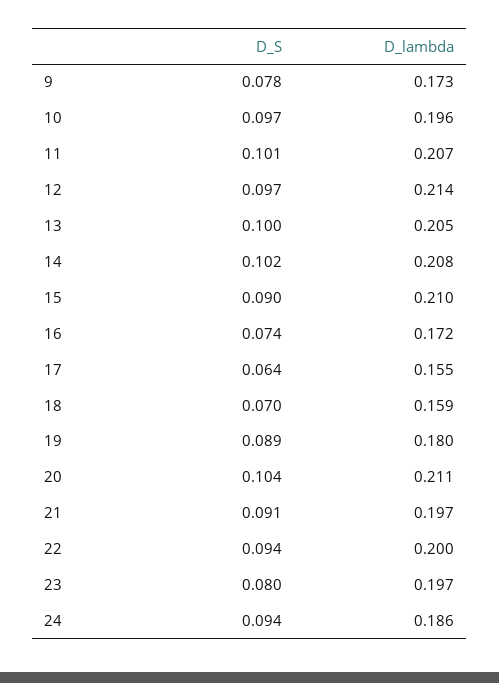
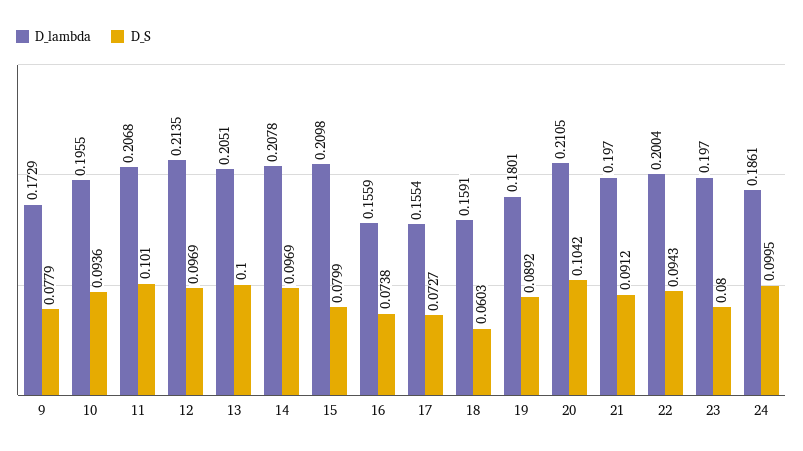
D_S, 10: 0.097 -> 0.0936
D_S, 14: 0.102 -> 0.0969
D_S, 15: 0.09 -> 0.0799
D_lambda, 16: 0.172 -> 0.1559
D_S, 17: 0.064 -> 0.0727
D_S, 18: 0.07 -> 0.0603
D_S, 24: 0.094 -> 0.0995

